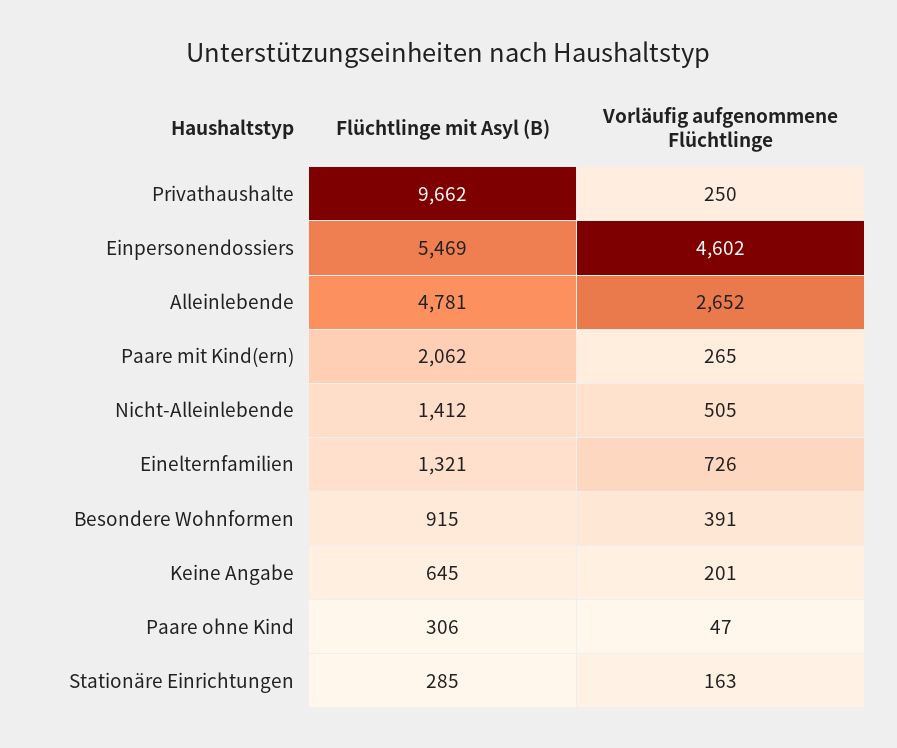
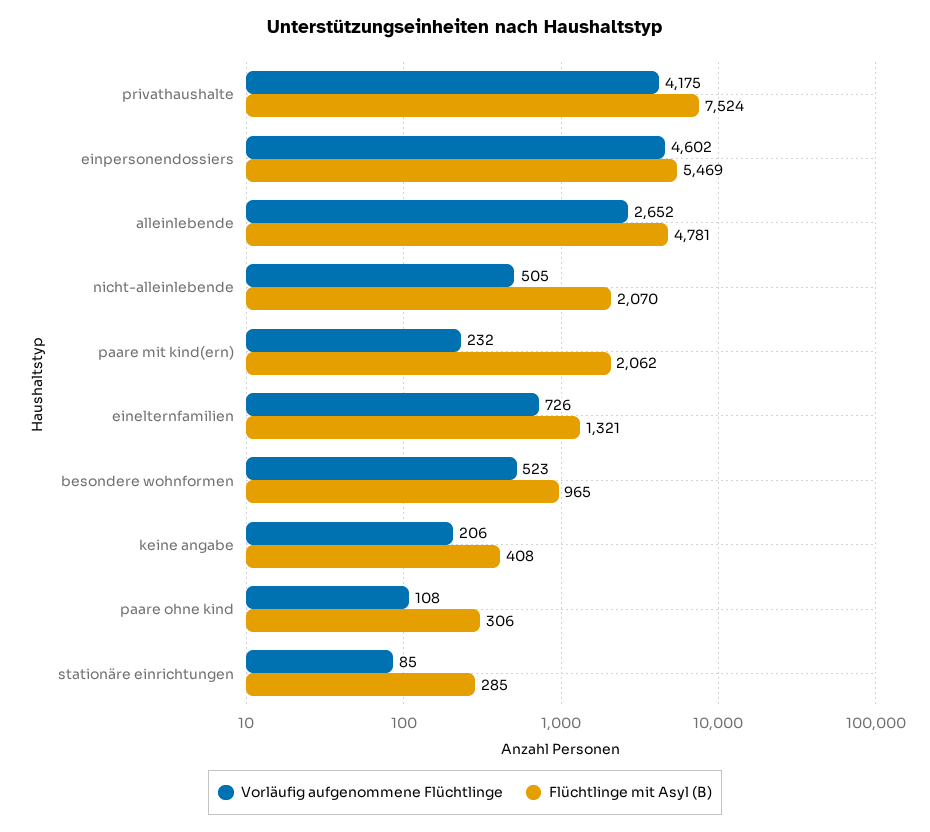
Flüchtlinge mit Asyl (B), Privathaushalte: 9662 -> 7524
Vorläufig aufgenommene Flüchtlinge, Privathaushalte: 250 -> 4175
Vorläufig aufgenommene Flüchtlinge, Paare mit Kind(ern): 265 -> 232
Flüchtlinge mit Asyl (B), Nicht-Alleinlebende: 1412 -> 2070
Flüchtlinge mit Asyl (B), Besondere Wohnformen: 915 -> 965
Vorläufig aufgenommene Flüchtlinge, Besondere Wohnformen: 391 -> 523
Flüchtlinge mit Asyl (B), Keine Angabe: 645 -> 408
Vorläufig aufgenommene Flüchtlinge, Keine Angabe: 201 -> 206
Vorläufig aufgenommene Flüchtlinge, Paare ohne Kind: 47 -> 108
Vorläufig aufgenommene Flüchtlinge, Stationäre Einrichtungen: 163 -> 85

